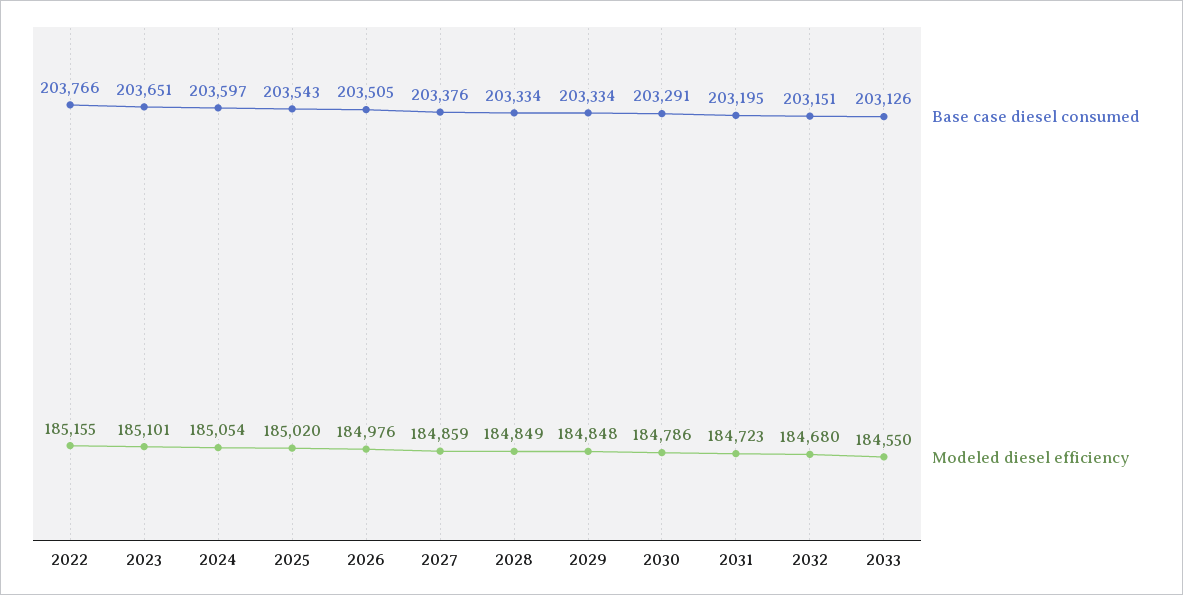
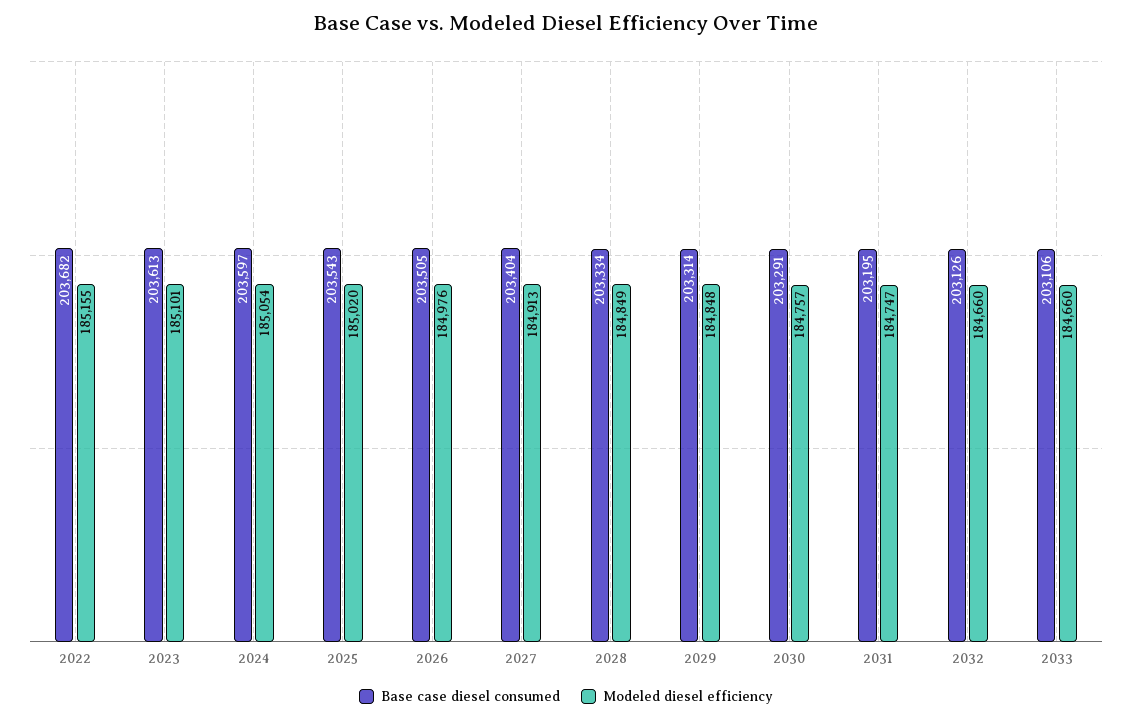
Base case diesel consumed, 2022: 203766 -> 203682
Base case diesel consumed, 2023: 203651 -> 203613
Base case diesel consumed, 2027: 203376 -> 203404
Modeled diesel efficiency, 2027: 184859 -> 184913
Base case diesel consumed, 2029: 203334 -> 203314
Modeled diesel efficiency, 2030: 184786 -> 184757
Modeled diesel efficiency, 2031: 184723 -> 184747
Base case diesel consumed, 2032: 203151 -> 203126
Modeled diesel efficiency, 2032: 184680 -> 184660
Base case diesel consumed, 2033: 203126 -> 203106
Modeled diesel efficiency, 2033: 184550 -> 184660

